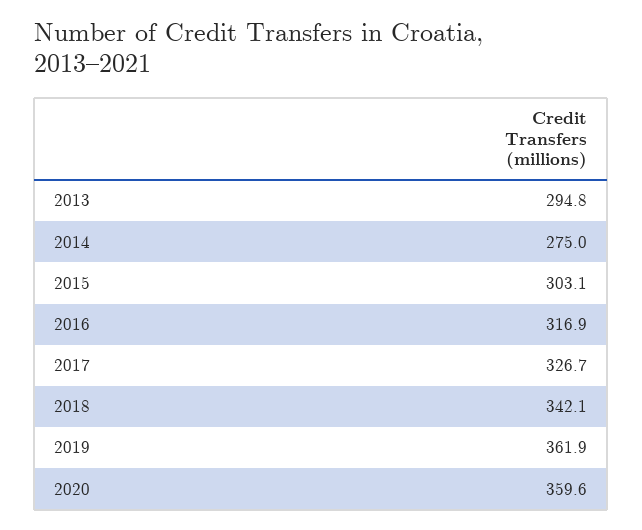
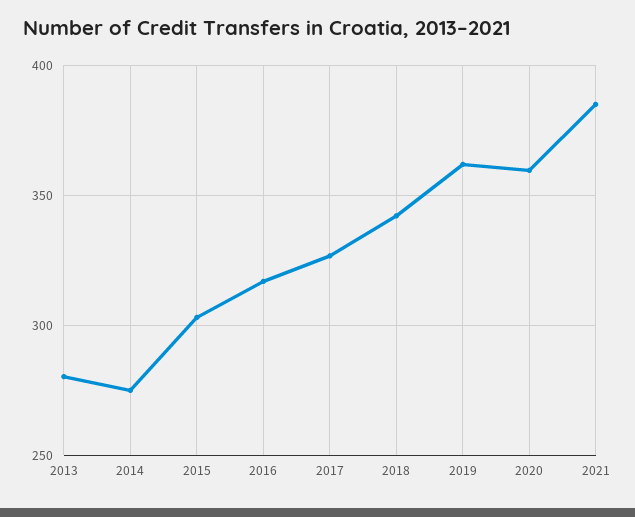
2013: 294.8 -> 280
2021: none -> 385

